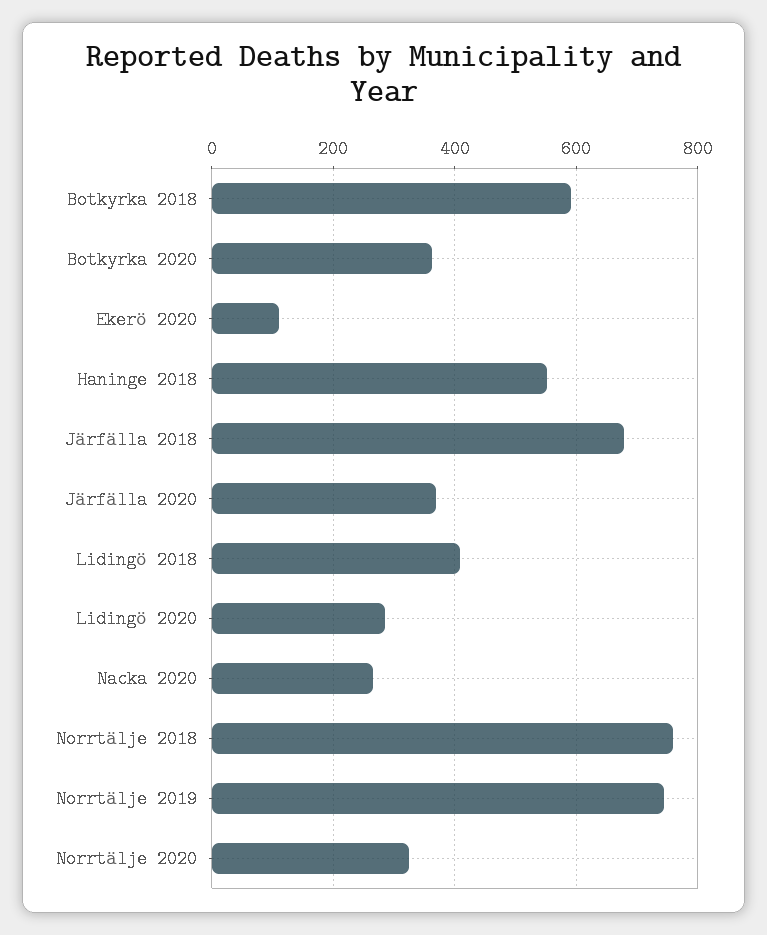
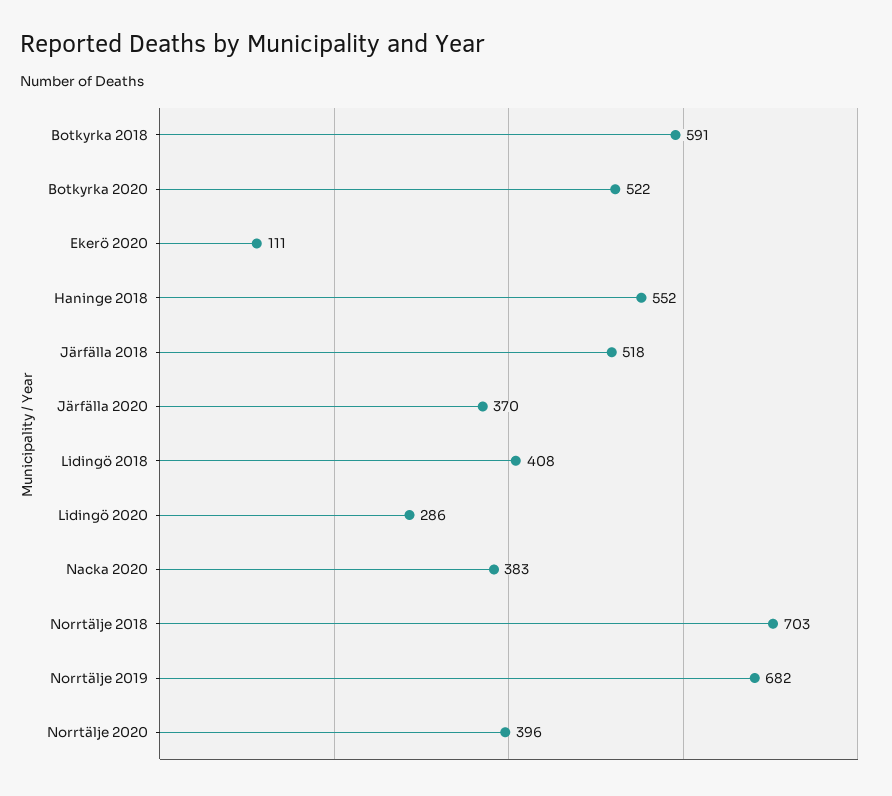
Botkyrka 2020: 360 -> 522
Järfälla 2018: 680 -> 518
Nacka 2020: 260 -> 383
Norrtälje 2018: 760 -> 703
Norrtälje 2019: 740 -> 682
Norrtälje 2020: 320 -> 396

